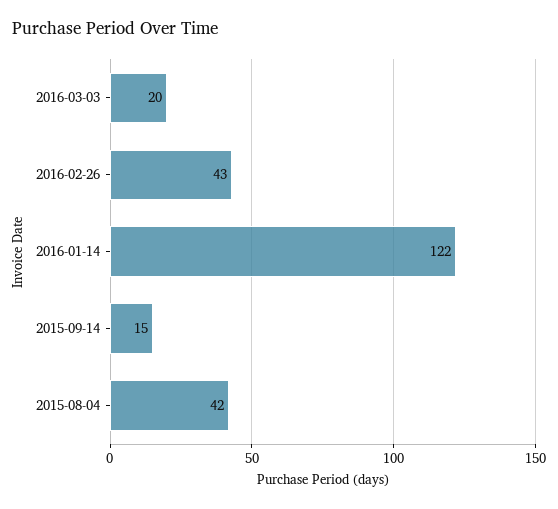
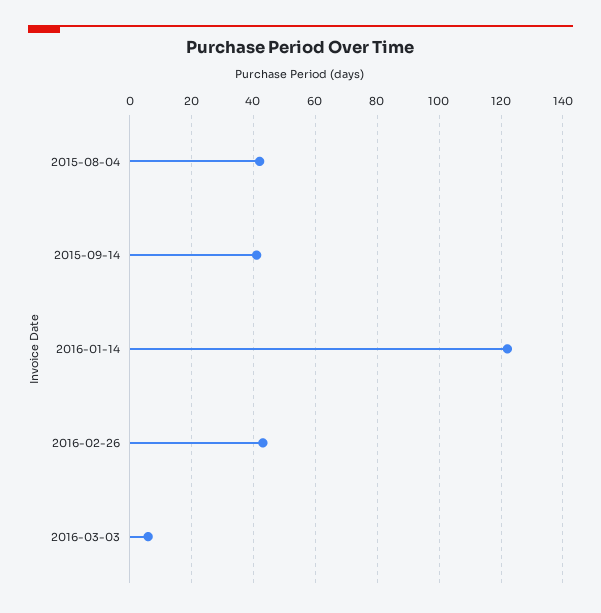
2016-03-03: 20 -> 5
2015-09-14: 15 -> 40

